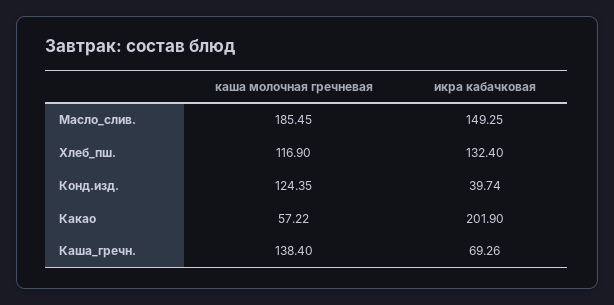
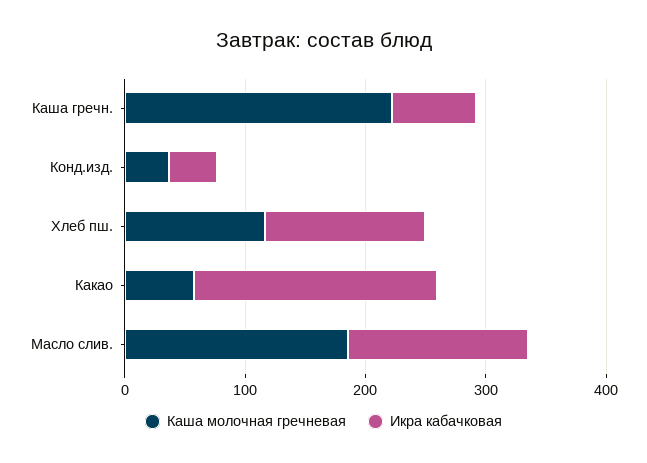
каша молочная гречневая, Конд.изд.: 124.35 -> 40
каша молочная гречневая, Каша_гречн.: 138.4 -> 220

